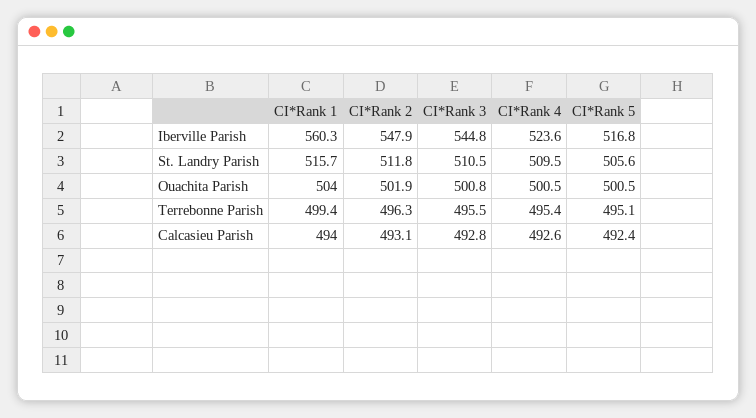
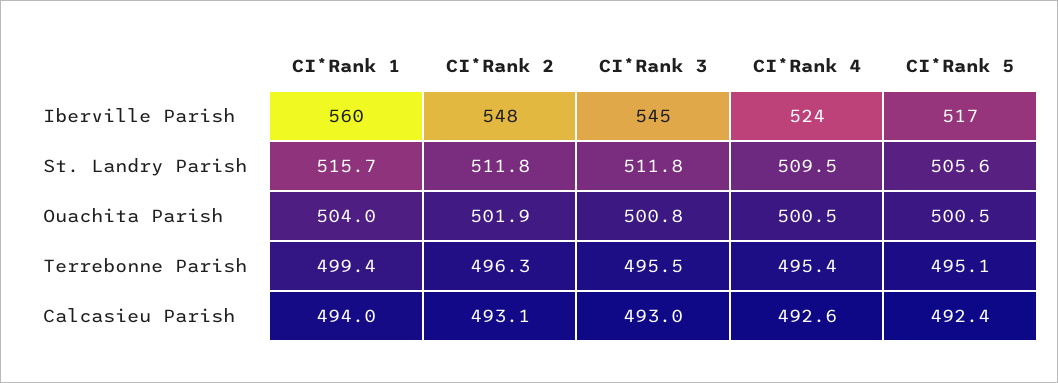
CI*Rank 3, St. Landry Parish: 510.5 -> 511.8
CI*Rank 3, Calcasieu Parish: 492.8 -> 493

